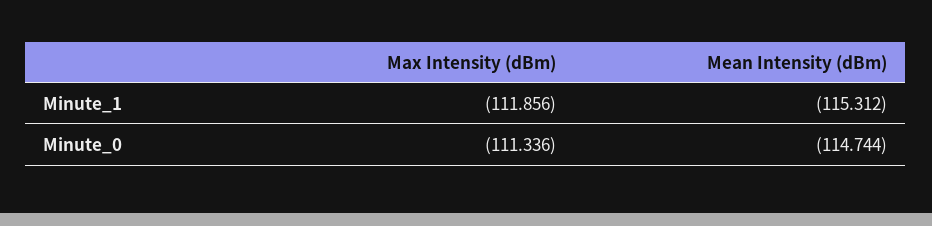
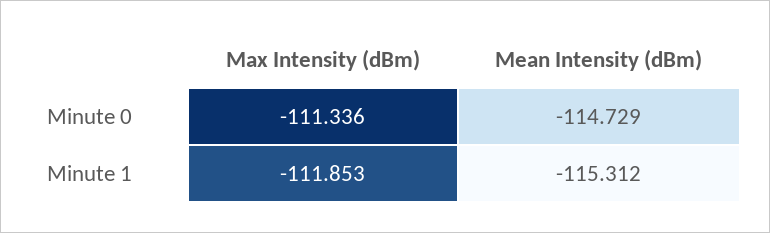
Max Intensity (dBm), Minute_1: -111.856 -> -111.853
Mean Intensity (dBm), Minute_0: -114.744 -> -114.729

